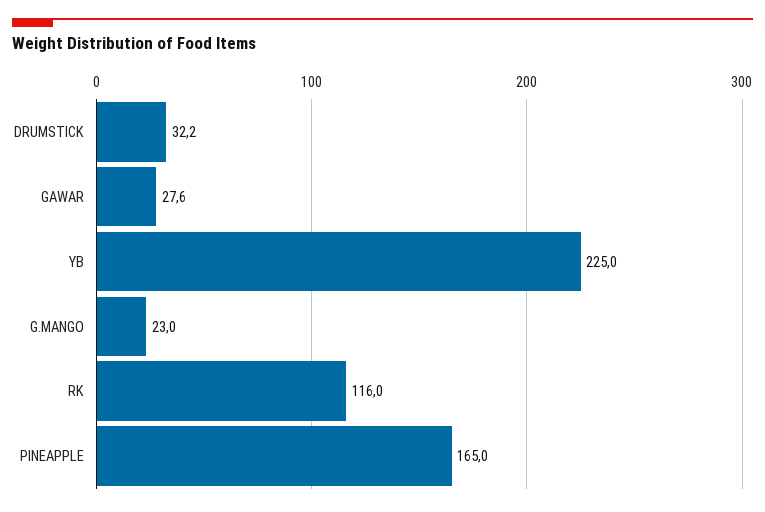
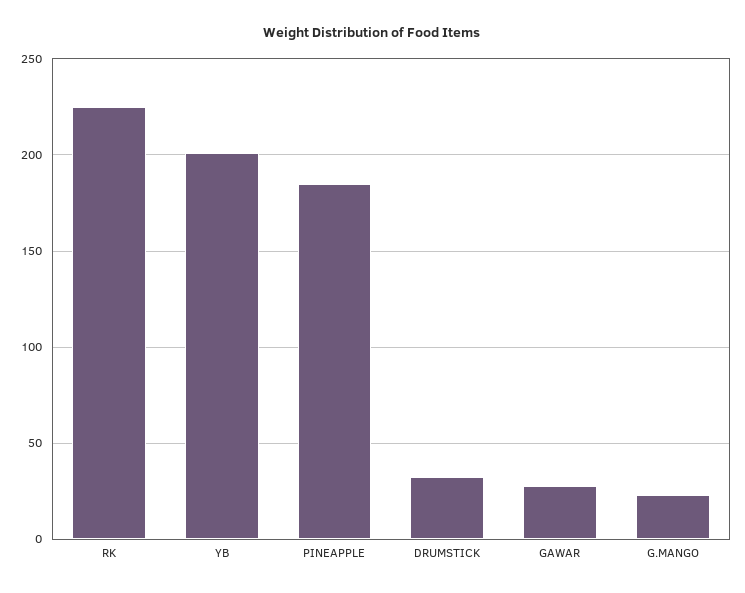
YB: 225 -> 200
RK: 116 -> 225
PINEAPPLE: 165 -> 185

